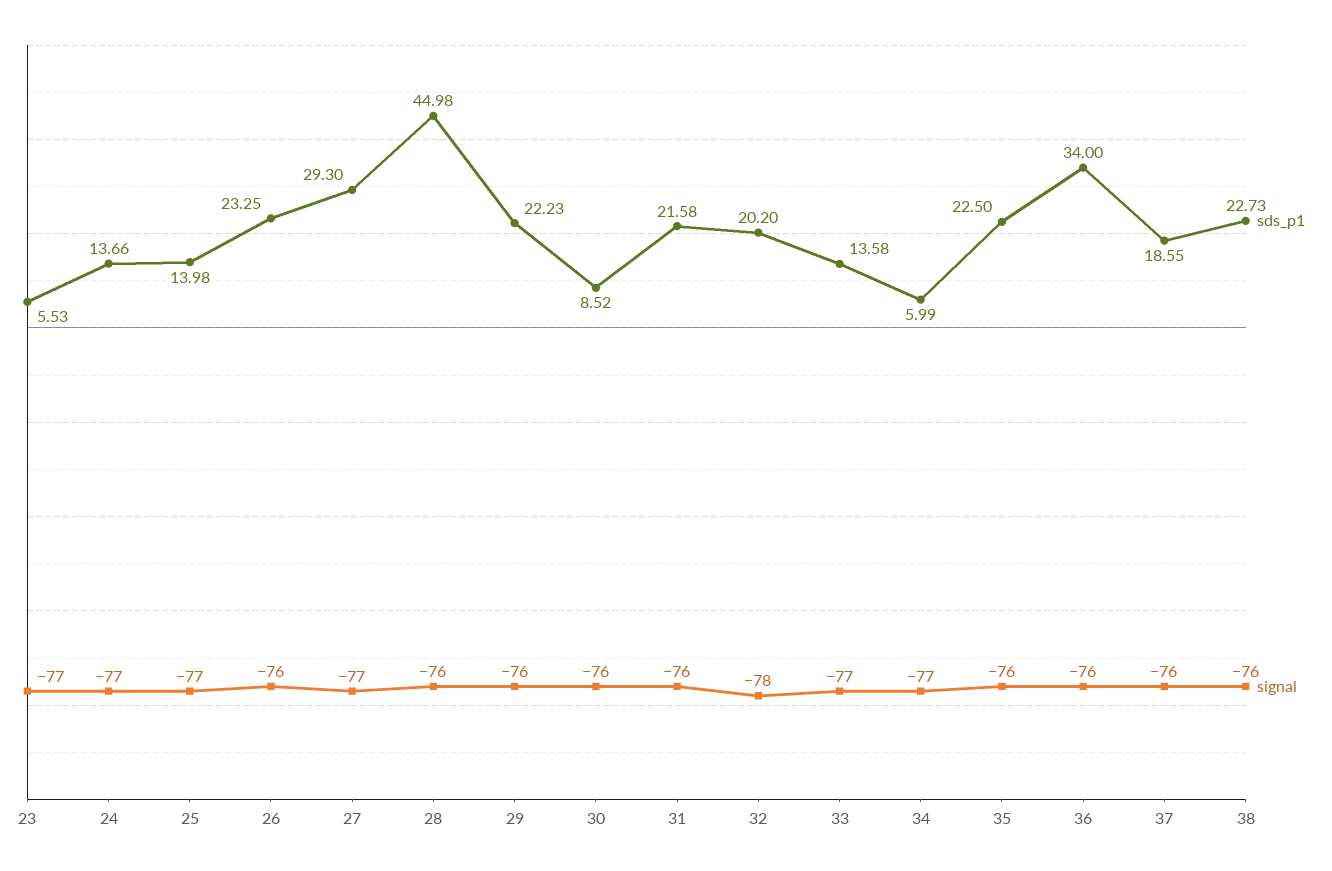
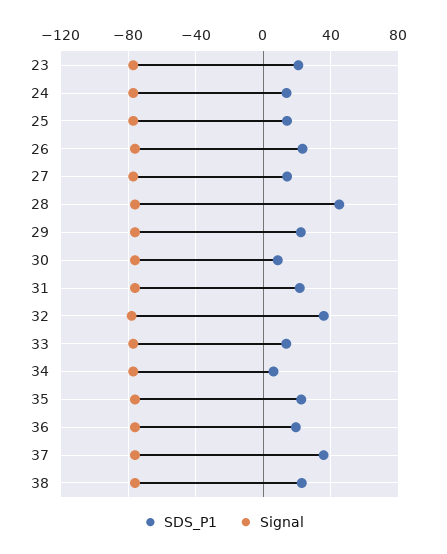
sds_p1, 23: 5.53 -> 20
sds_p1, 27: 29.3 -> 15
sds_p1, 32: 20.2 -> 35
sds_p1, 36: 34 -> 20
sds_p1, 37: 18.55 -> 35

